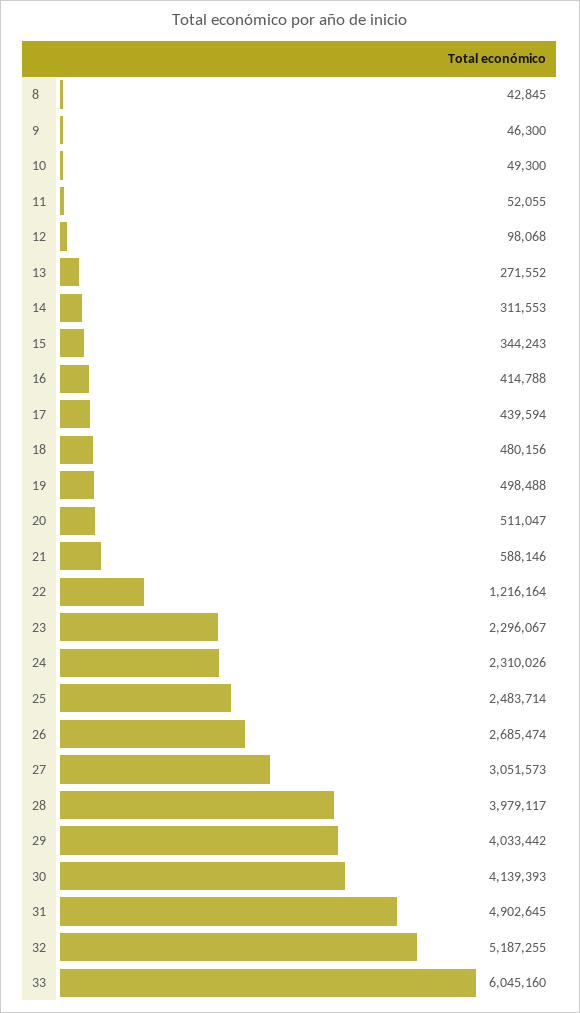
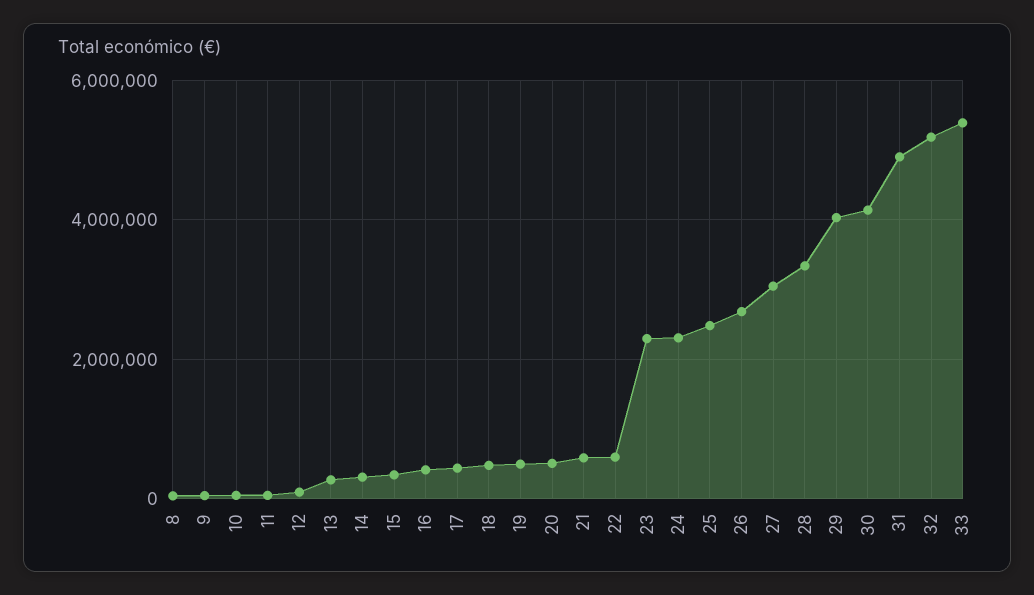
22: 1216164 -> 600000
28: 3979117 -> 3400000
33: 6045160 -> 5400000

